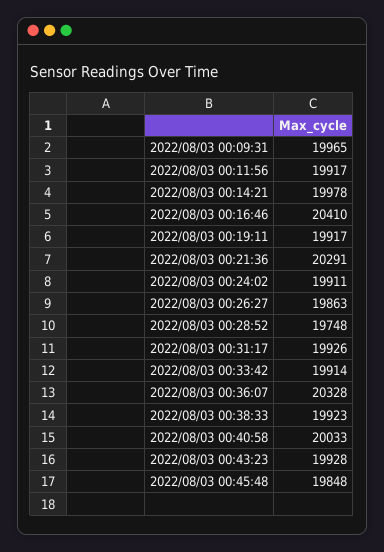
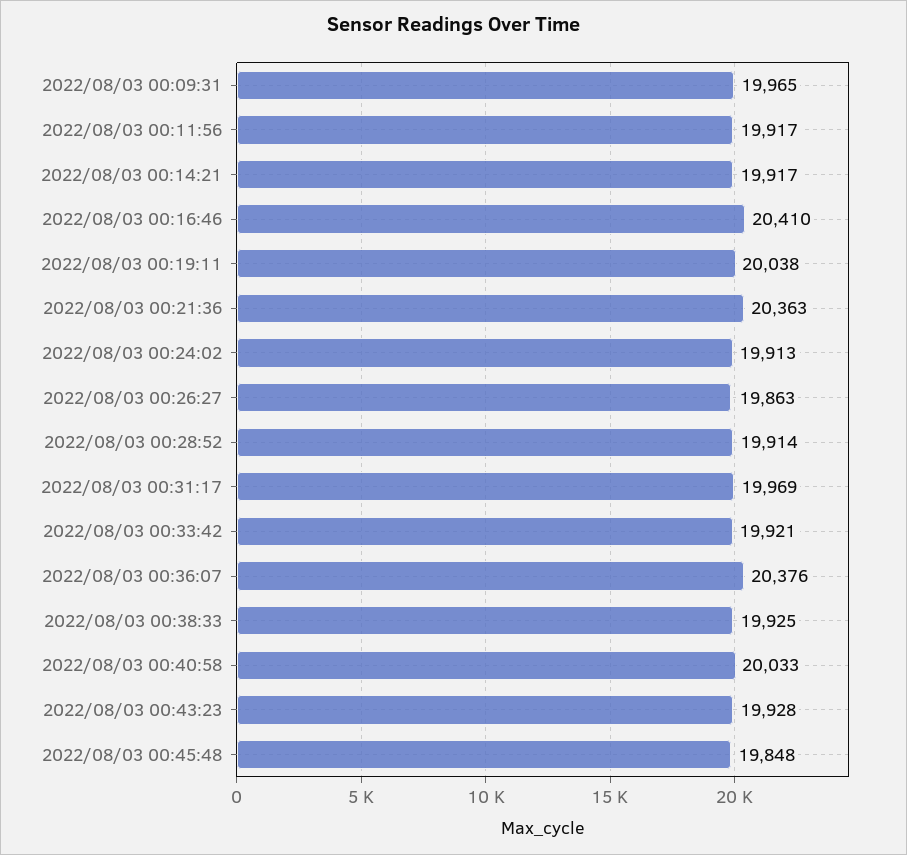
2022/08/03 00:14:21: 19978 -> 19917
2022/08/03 00:19:11: 19917 -> 20038
2022/08/03 00:21:36: 20291 -> 20363
2022/08/03 00:24:02: 19911 -> 19913
2022/08/03 00:28:52: 19748 -> 19914
2022/08/03 00:31:17: 19926 -> 19969
2022/08/03 00:33:42: 19914 -> 19921
2022/08/03 00:36:07: 20328 -> 20376
2022/08/03 00:38:33: 19923 -> 19925

